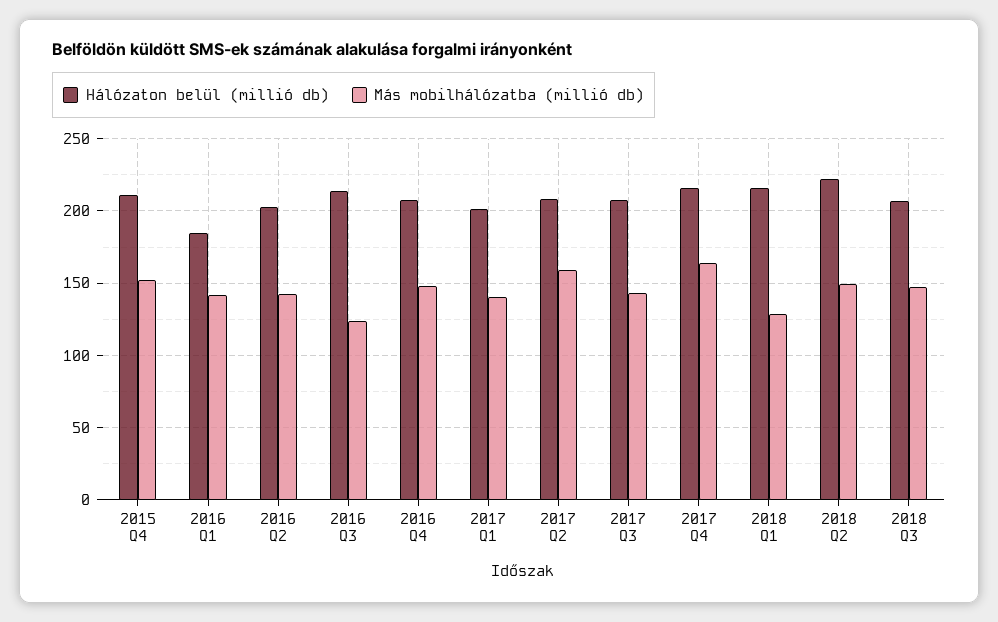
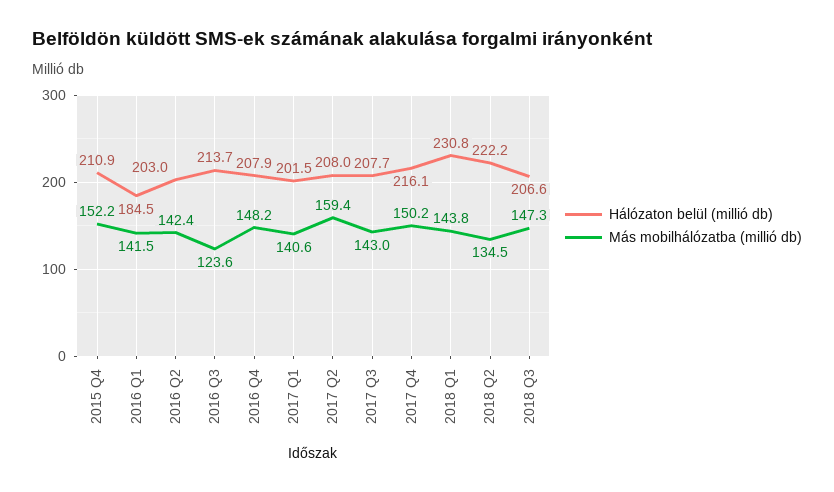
Más mobilhálózatba (millió db), 2017 Q4: 165 -> 150.2
Hálózaton belül (millió db), 2018 Q1: 215 -> 230.8
Más mobilhálózatba (millió db), 2018 Q1: 130 -> 143.8
Más mobilhálózatba (millió db), 2018 Q2: 150 -> 134.5

